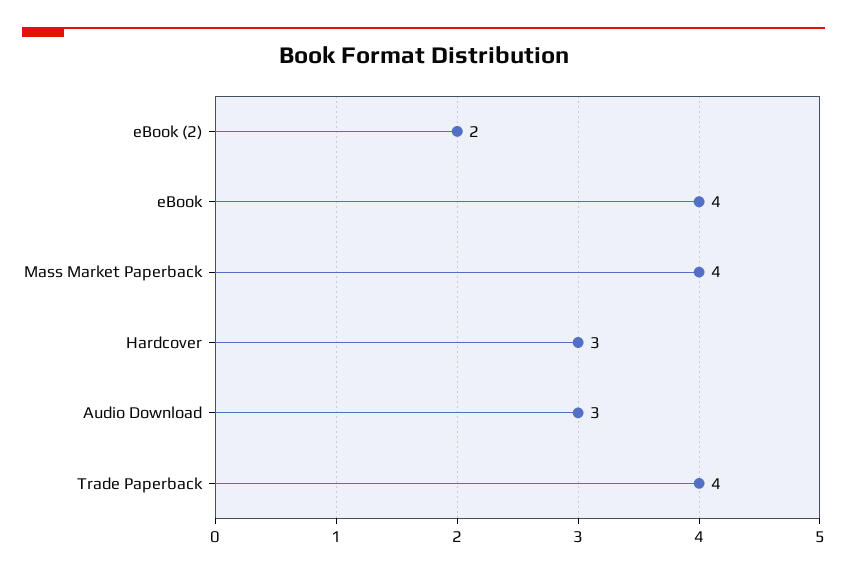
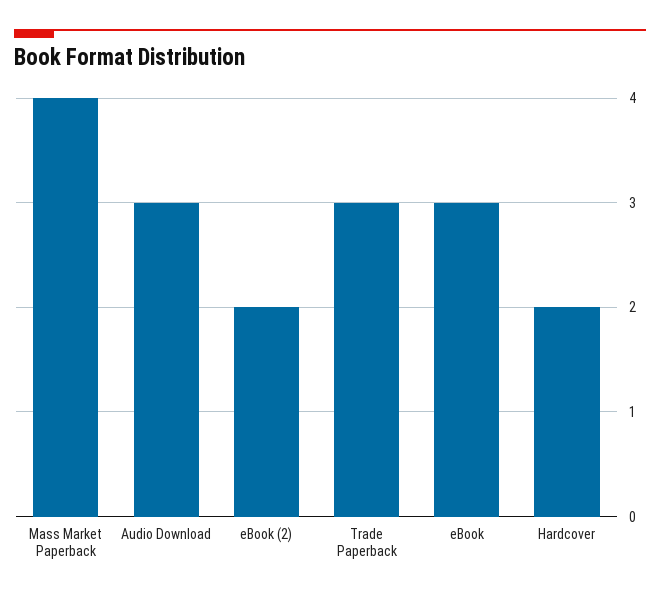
eBook: 4 -> 3
Hardcover: 3 -> 2
Trade Paperback: 4 -> 3

